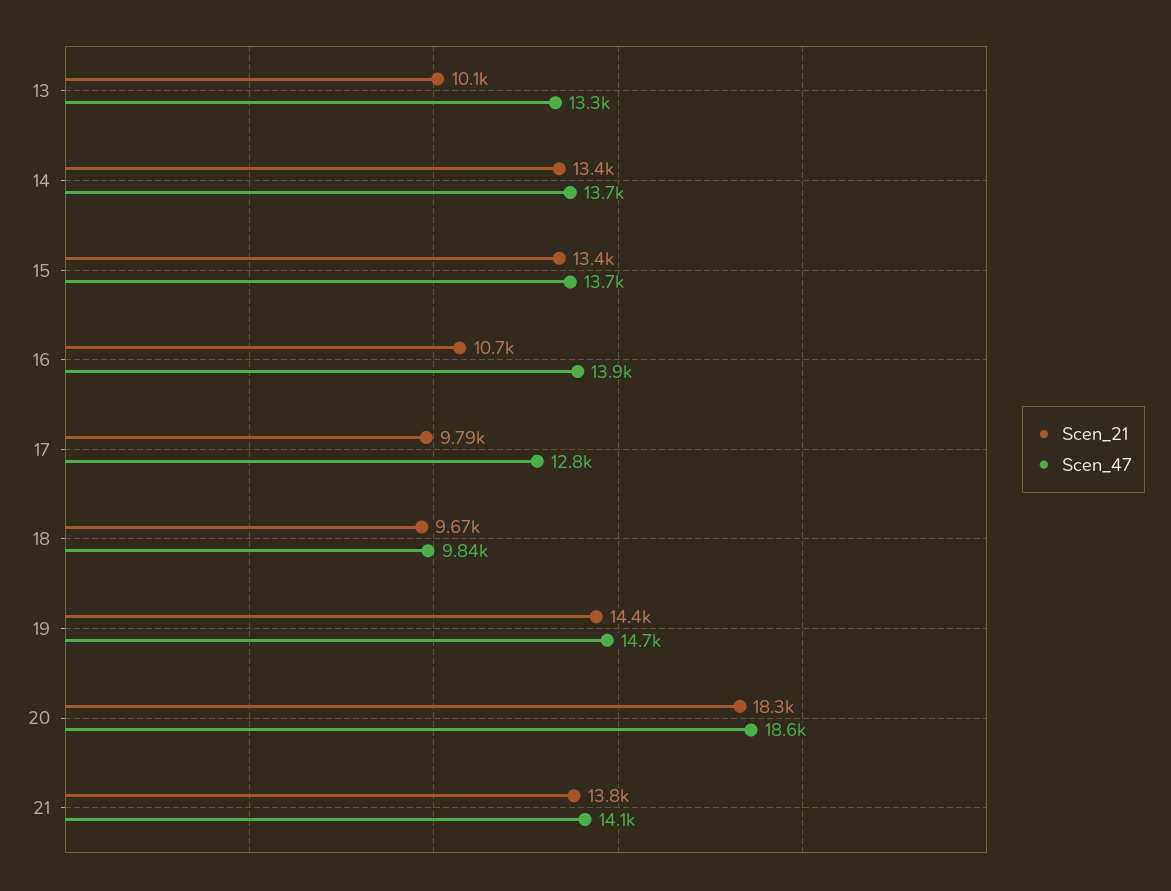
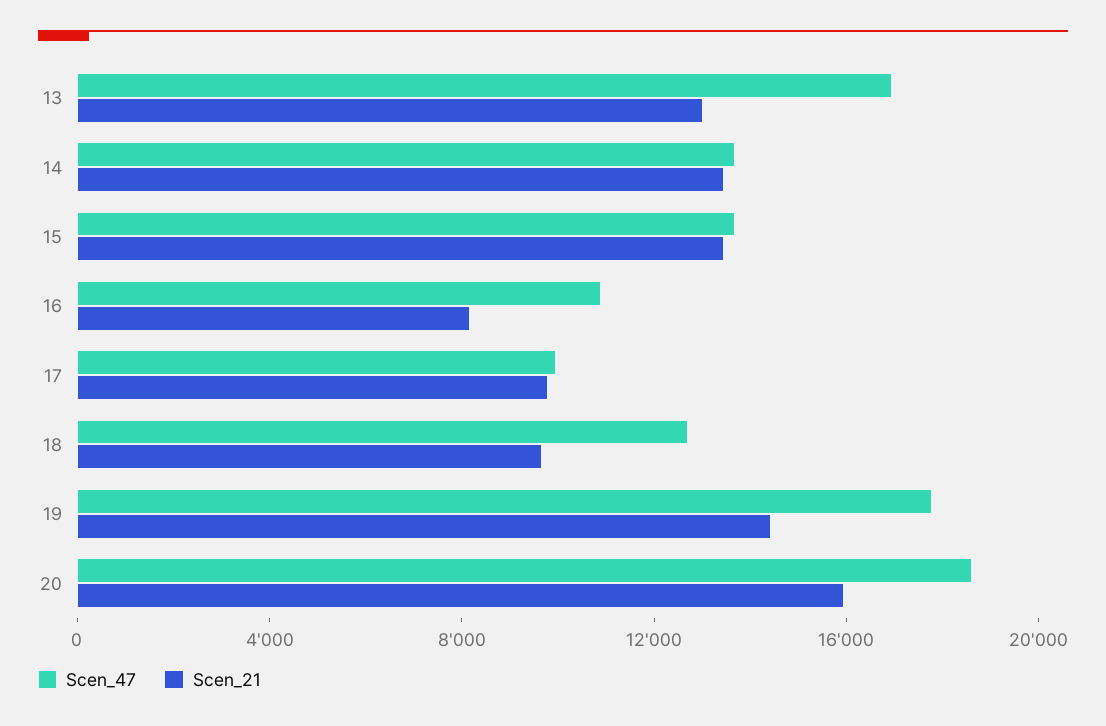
Scen_21, 13: 10100 -> 13000
Scen_47, 13: 13300 -> 17000
Scen_21, 16: 10700 -> 8000
Scen_47, 16: 13900 -> 11000
Scen_47, 17: 12800 -> 10000
Scen_47, 18: 9840 -> 13000
Scen_47, 19: 14700 -> 18000
Scen_21, 20: 18300 -> 16000
Scen_21, 21: 13800 -> none
Scen_47, 21: 14100 -> none

